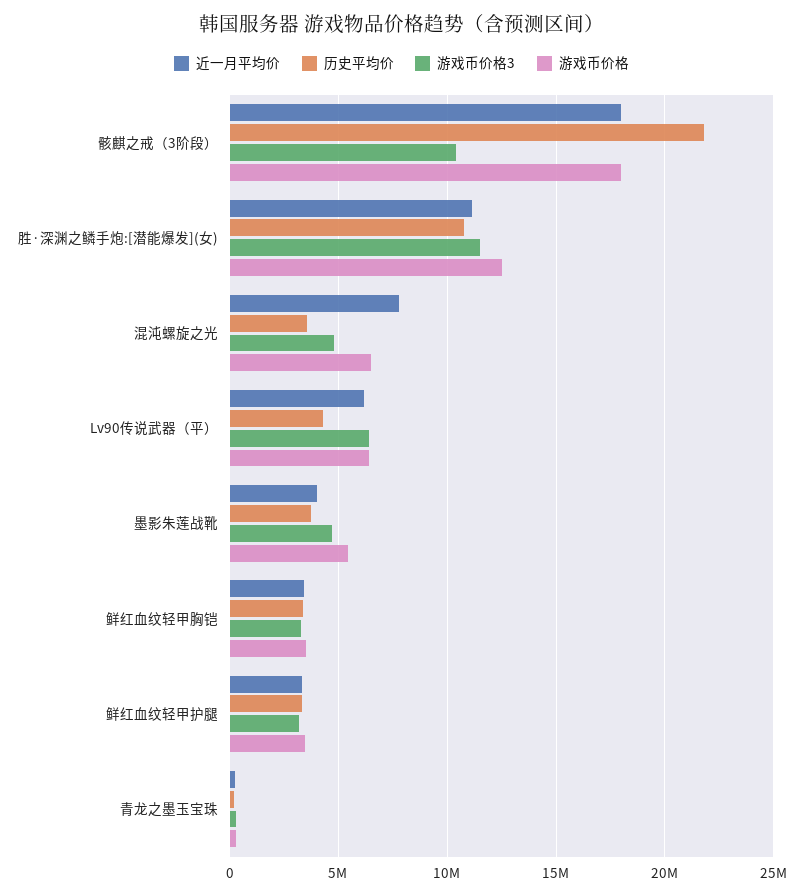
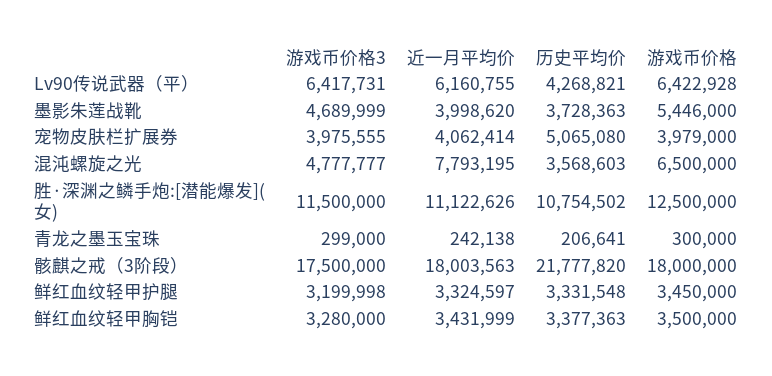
游戏币价格3, 骸麒之戒（3阶段）: 10500000 -> 17500000
游戏币价格3, 宠物皮肤栏扩展券: none -> 3975555
近一月平均价, 宠物皮肤栏扩展券: none -> 4062414
历史平均价, 宠物皮肤栏扩展券: none -> 5065080
游戏币价格, 宠物皮肤栏扩展券: none -> 3979000

